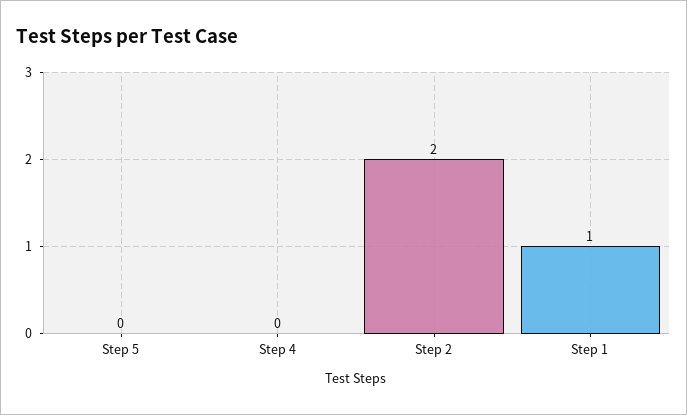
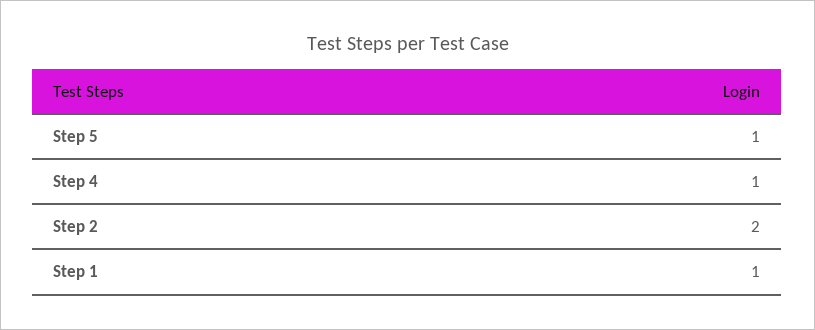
Step 5: 0 -> 1
Step 4: 0 -> 1

